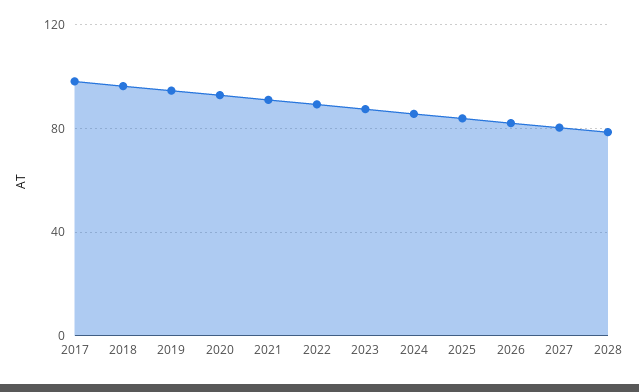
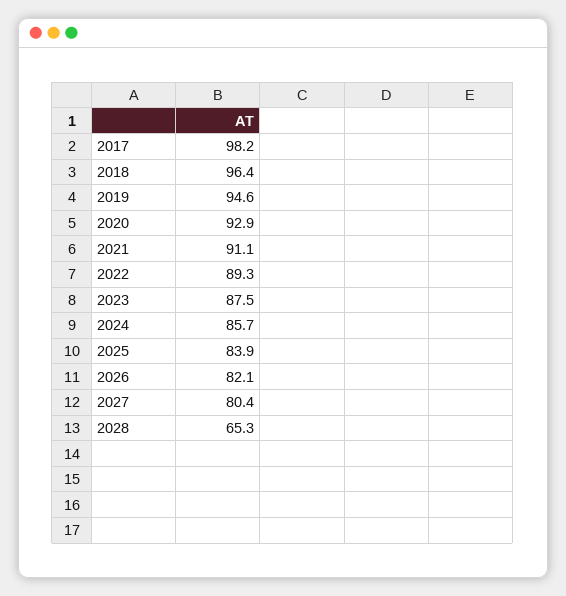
2028: 80 -> 65.3

